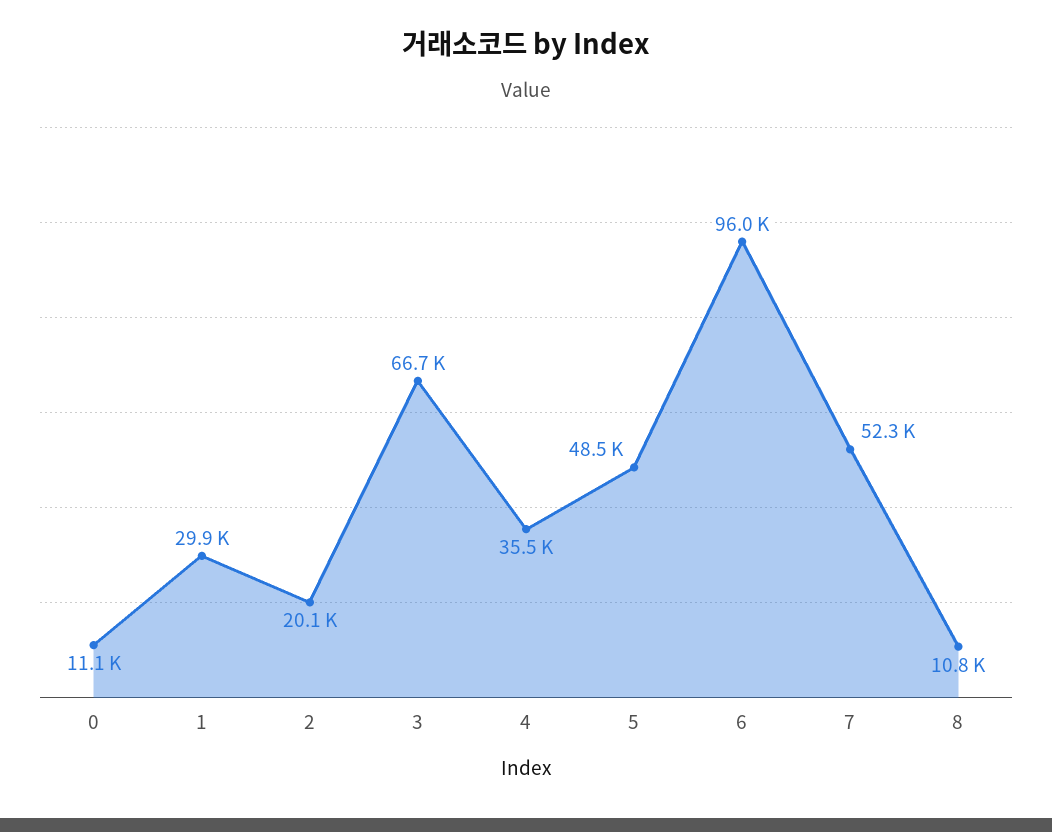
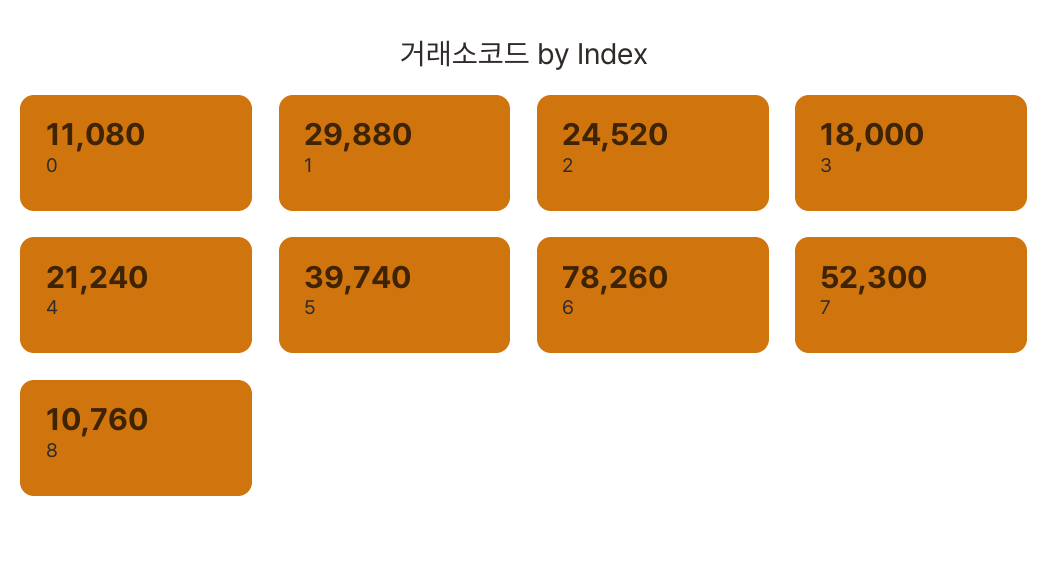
2: 20100 -> 24520
3: 66700 -> 18000
4: 35500 -> 21240
5: 48500 -> 39740
6: 96000 -> 78260

